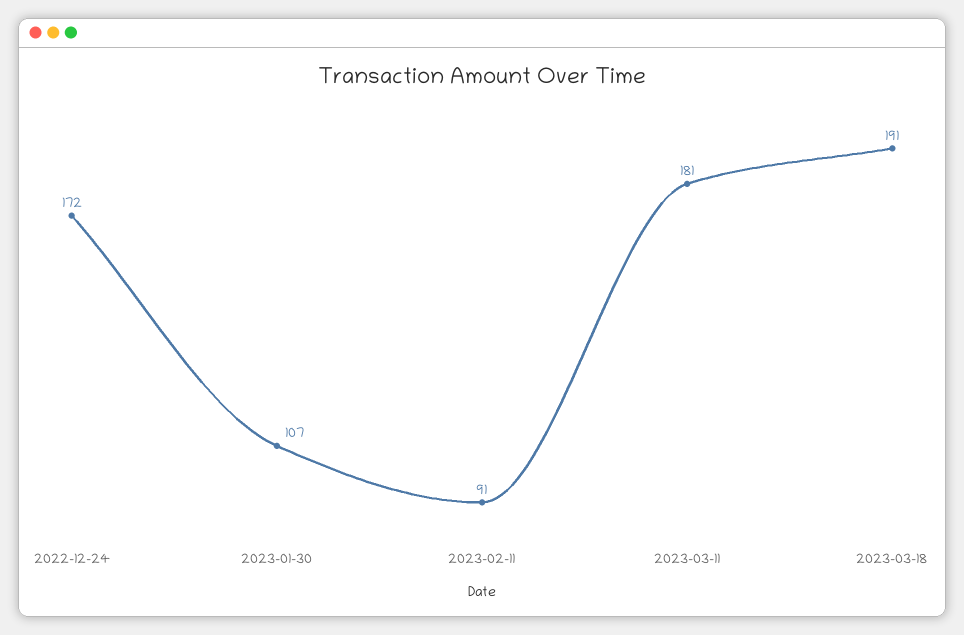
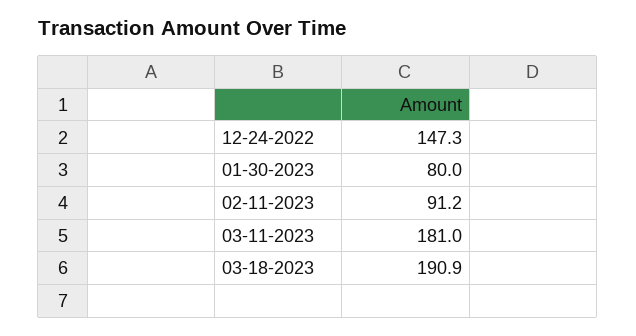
2022-12-24: 172 -> 147.3
2023-01-30: 107 -> 80

